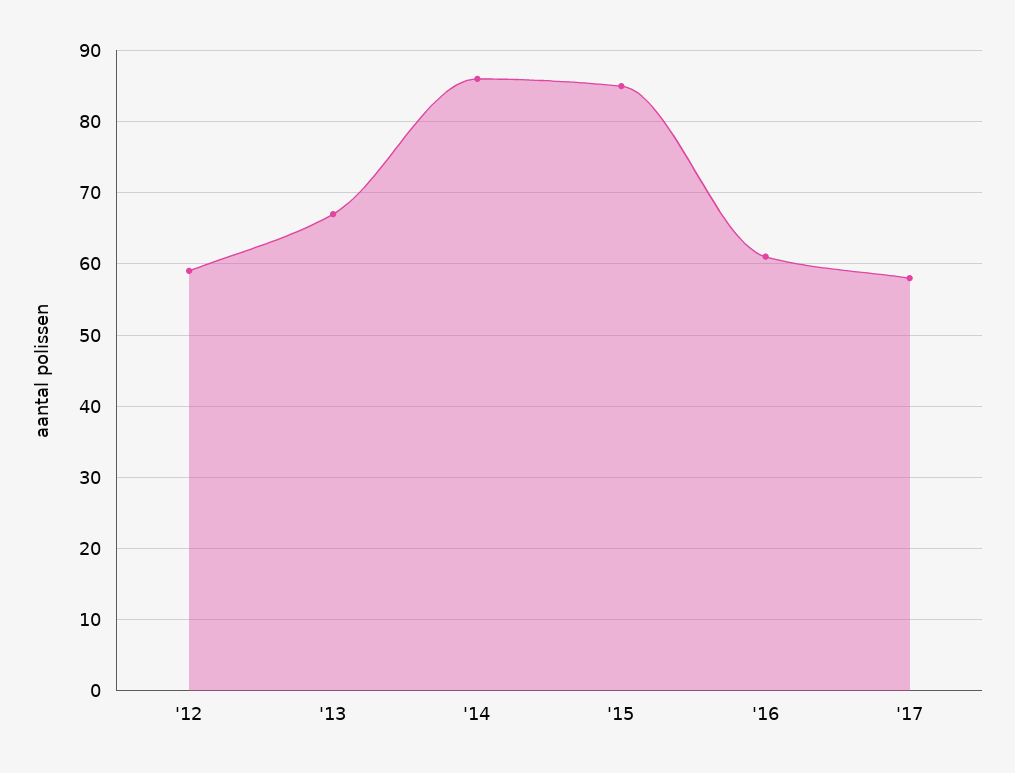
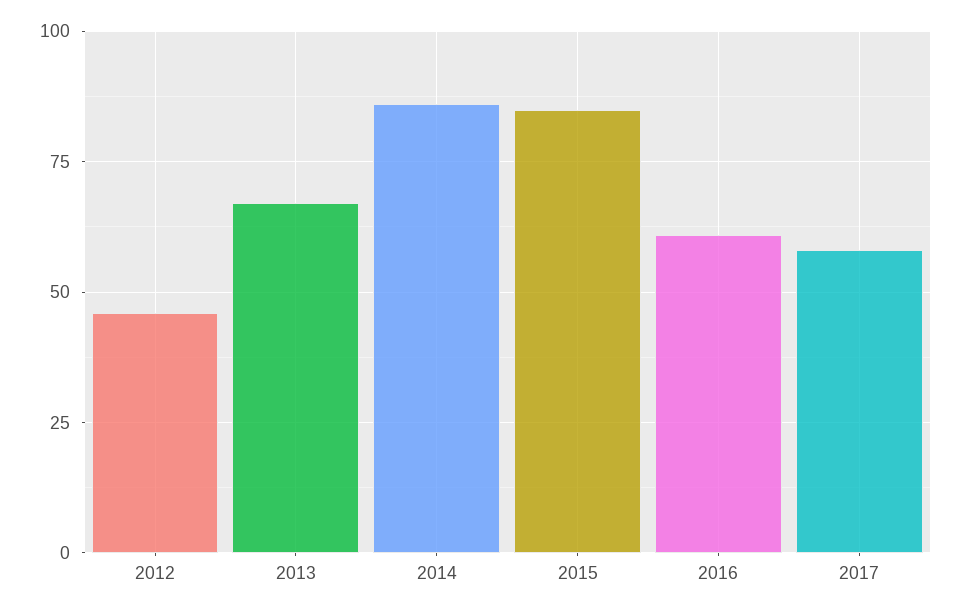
'12: 59 -> 45

